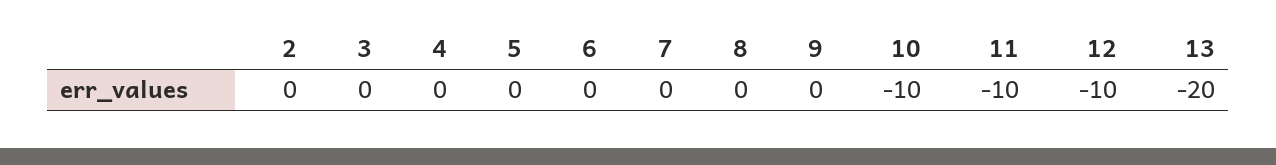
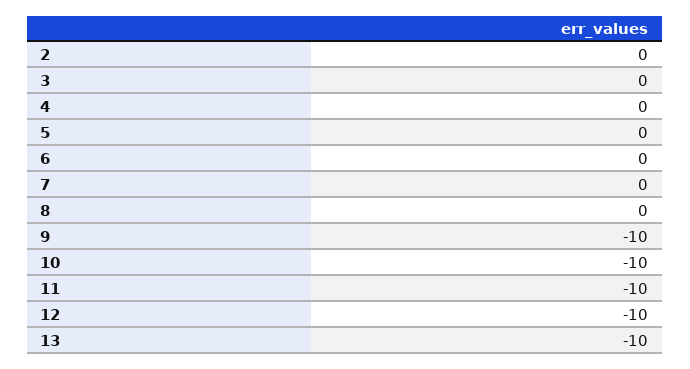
9: 0 -> -10
13: -20 -> -10

